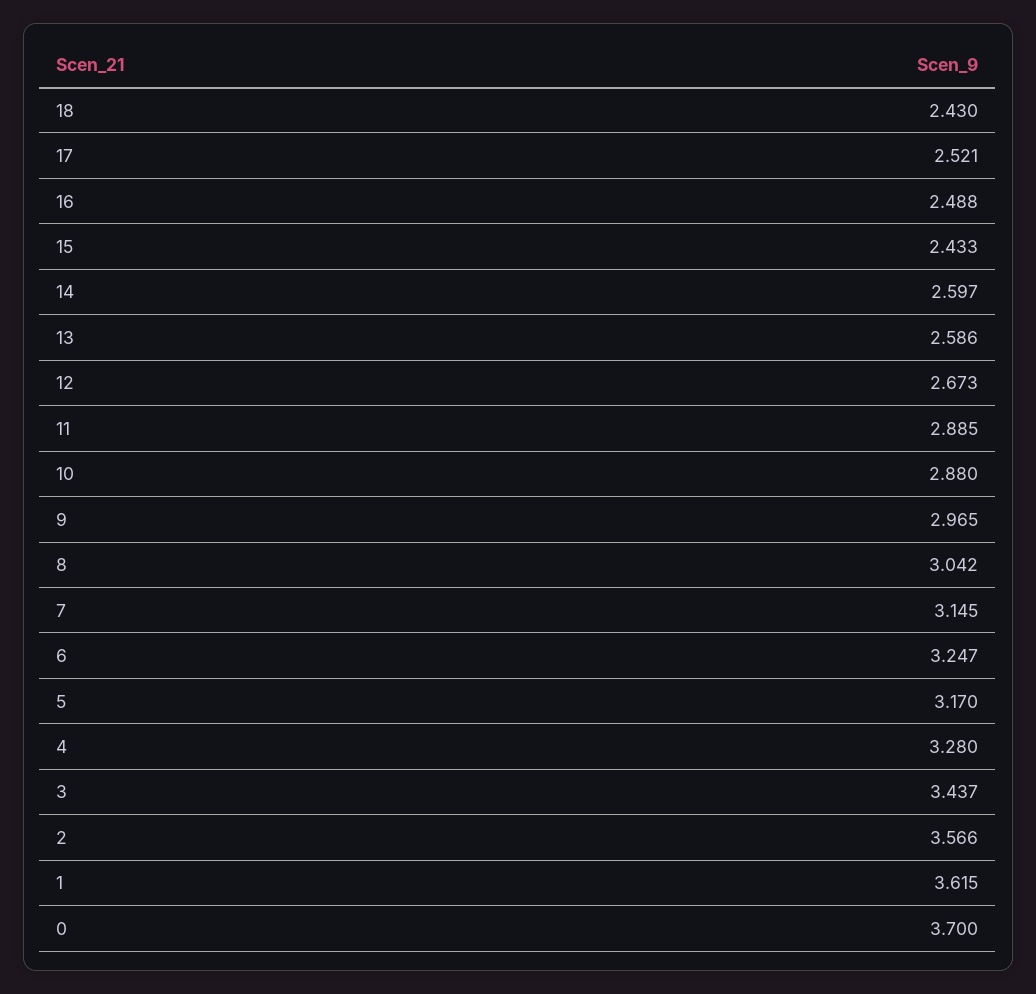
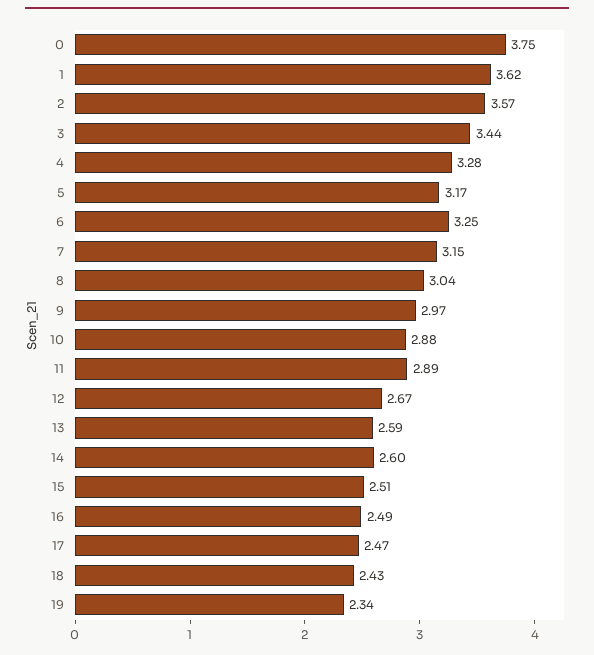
17: 2.521 -> 2.47
15: 2.433 -> 2.51
0: 3.7 -> 3.75
19: none -> 2.34

